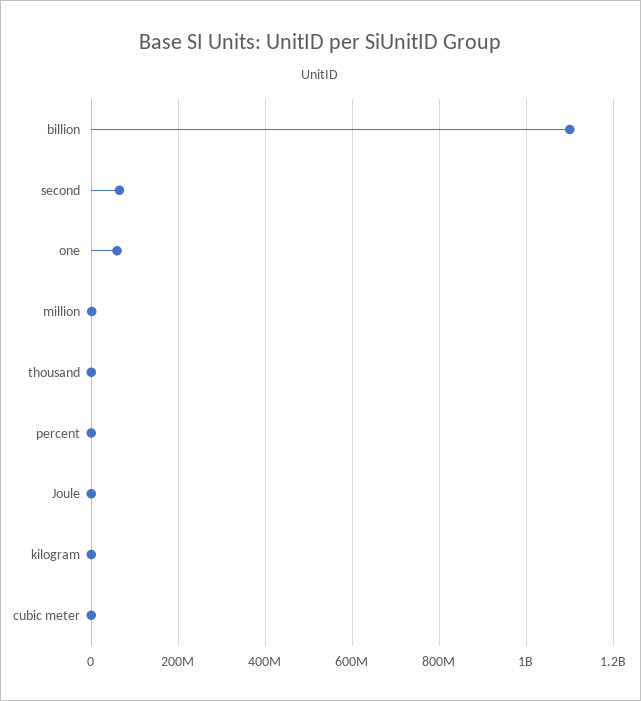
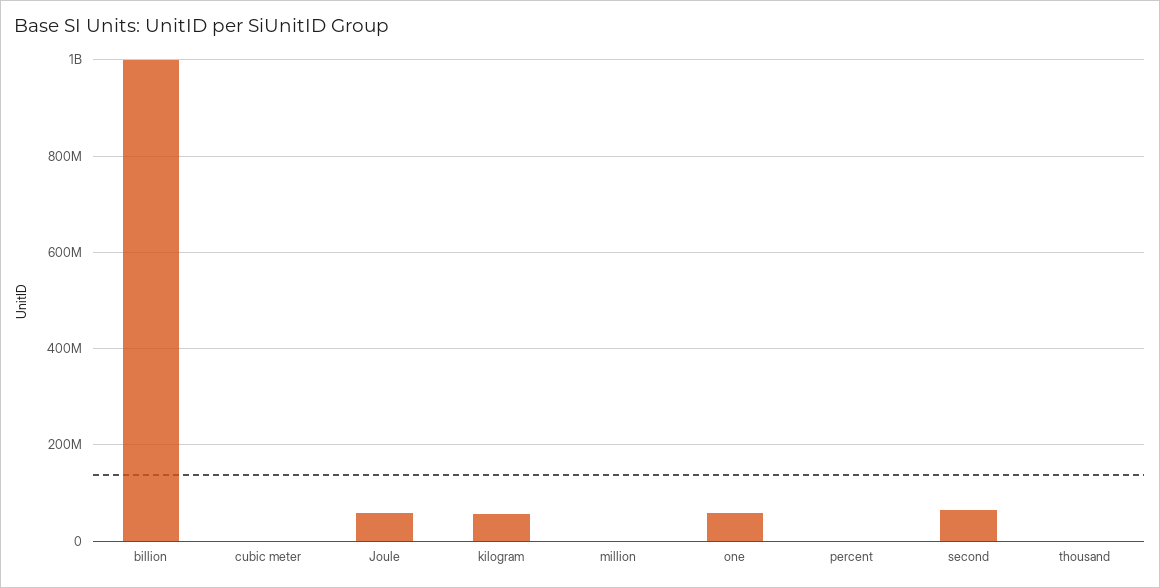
billion: 1100000000 -> 1000000000
Joule: 0 -> 60000000
kilogram: 0 -> 60000000

